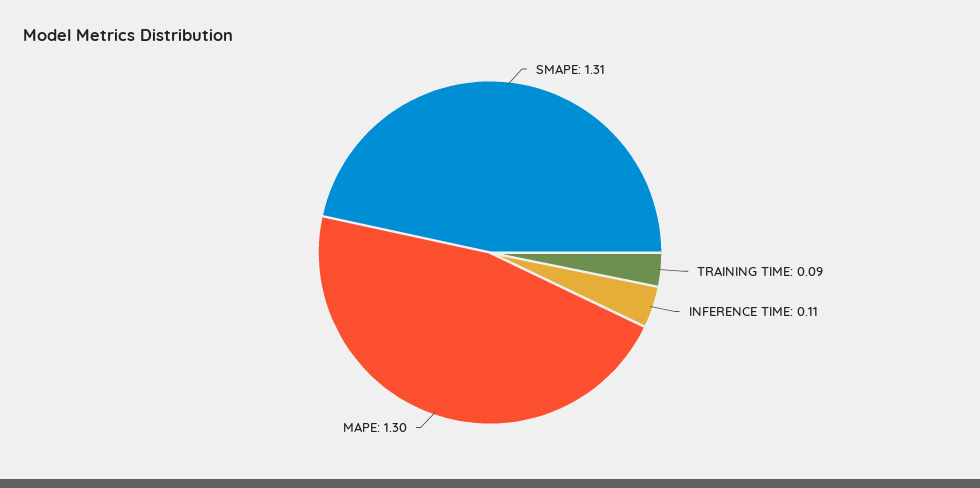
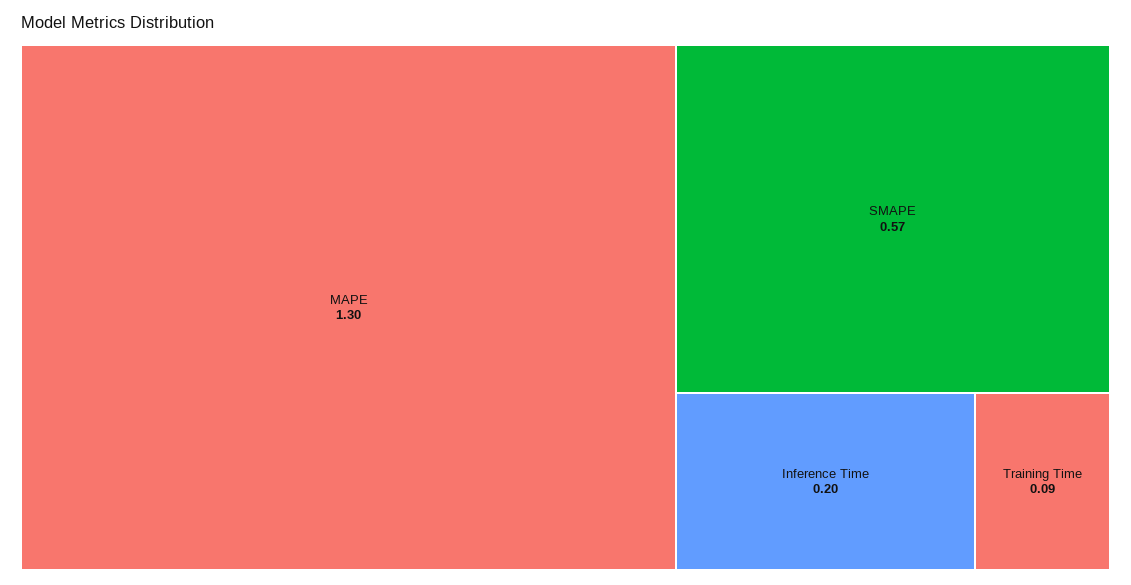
SMAPE: 1.31 -> 0.57
INFERENCE TIME: 0.11 -> 0.2

